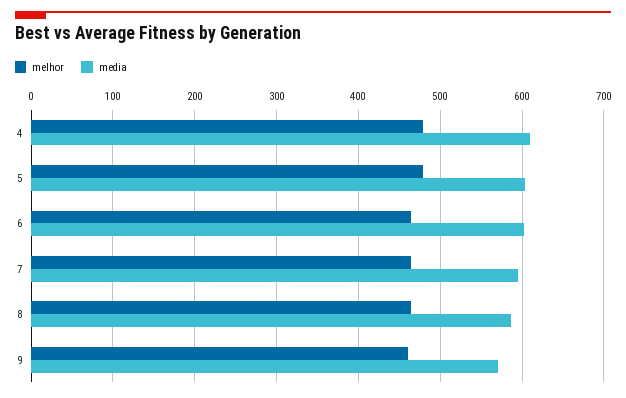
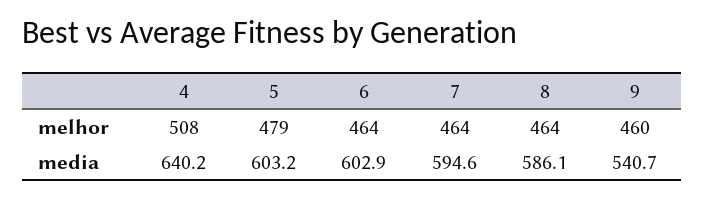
melhor, 4: 480 -> 508
media, 4: 610 -> 640.2
media, 9: 570 -> 540.7

